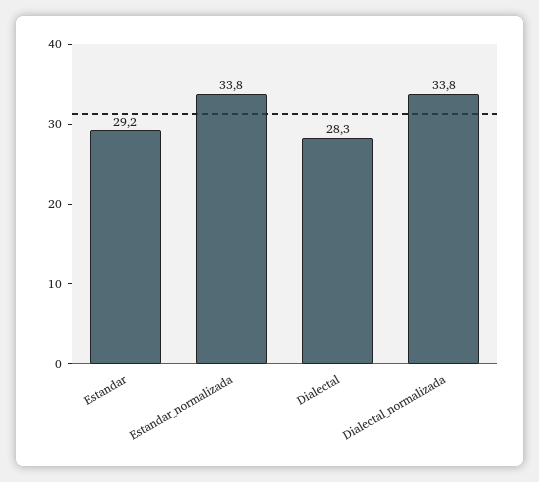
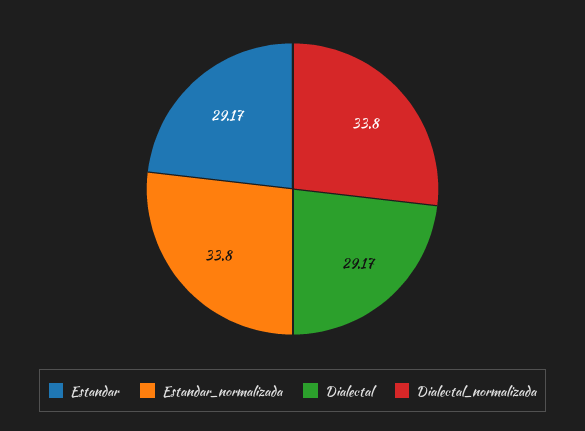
Dialectal: 28.3 -> 29.17

